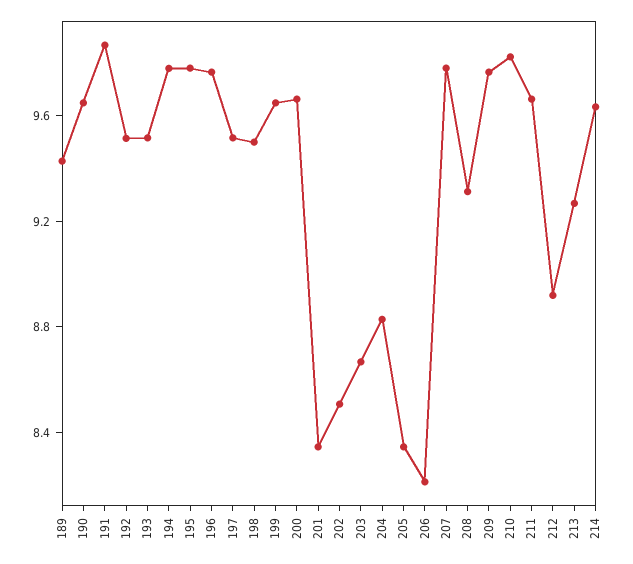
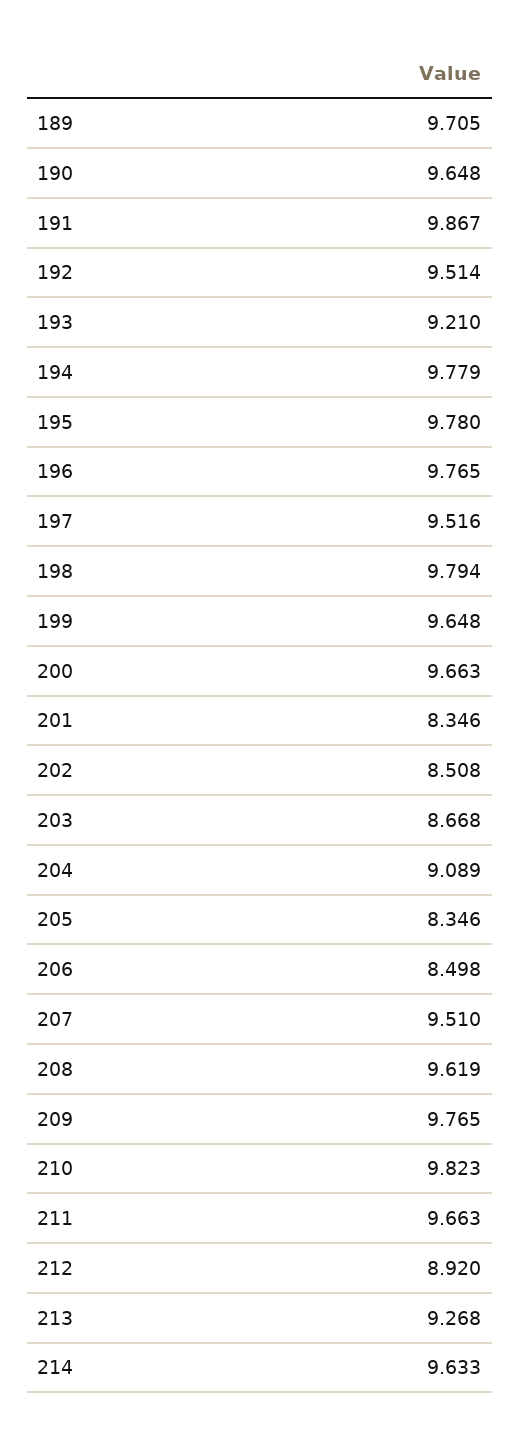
189: 9.4 -> 9.705
193: 9.5 -> 9.21
198: 9.5 -> 9.794
204: 8.8 -> 9.089
206: 8.2 -> 8.498
207: 9.8 -> 9.51
208: 9.3 -> 9.619

